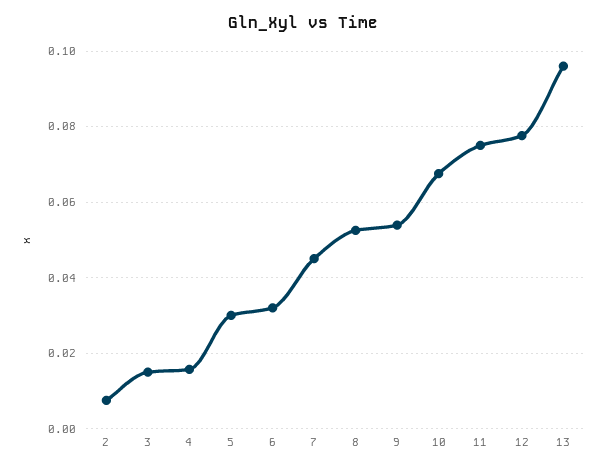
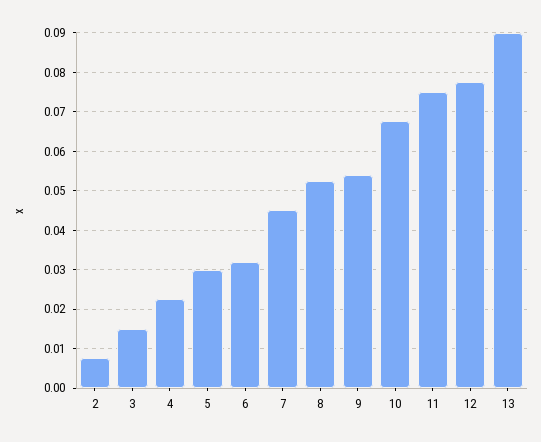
4: 0.016 -> 0.022
13: 0.096 -> 0.09

